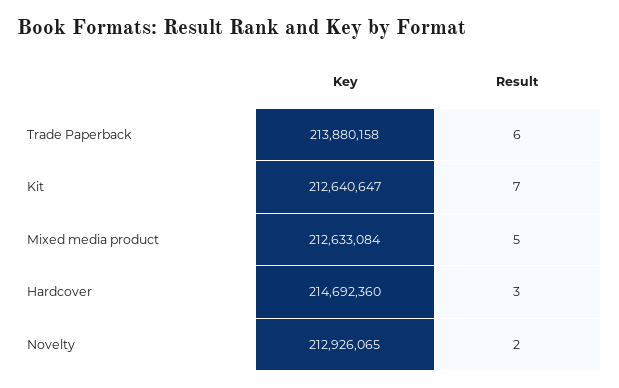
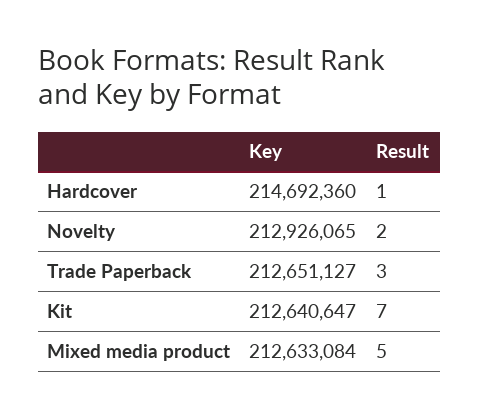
Key, Trade Paperback: 213880158 -> 212651127
Result, Trade Paperback: 6 -> 3
Result, Hardcover: 3 -> 1

